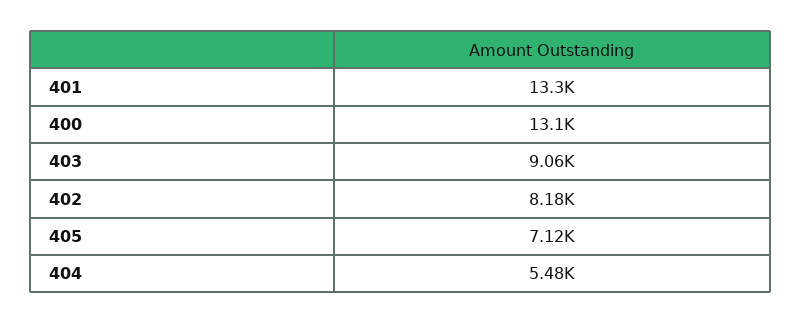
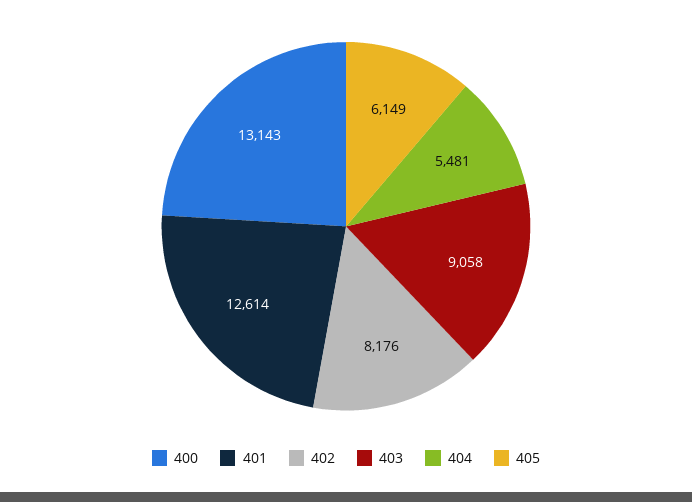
401: 13300 -> 12614
405: 7120 -> 6149

